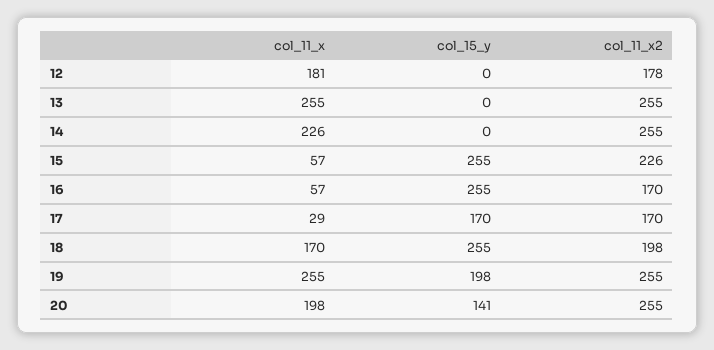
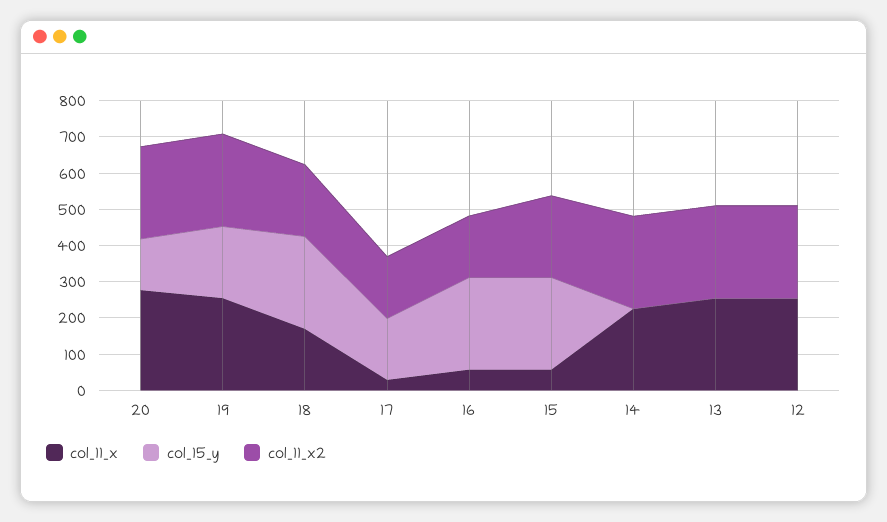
col_11_x, 12: 181 -> 250
col_11_x2, 12: 178 -> 250
col_11_x, 20: 198 -> 275

